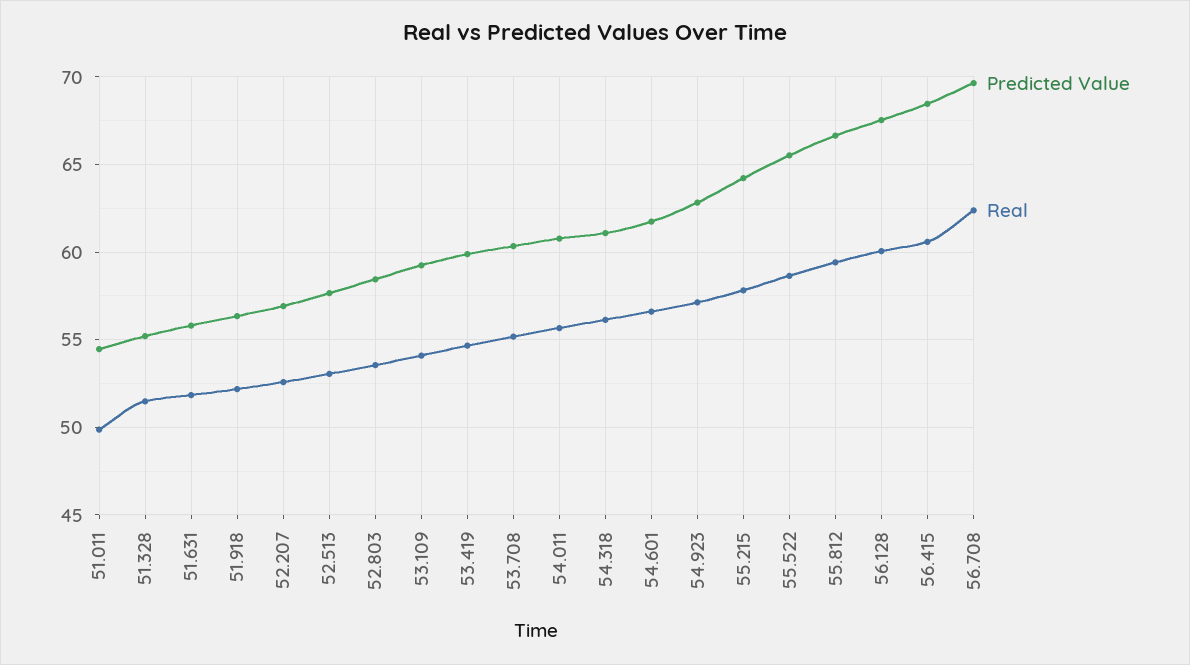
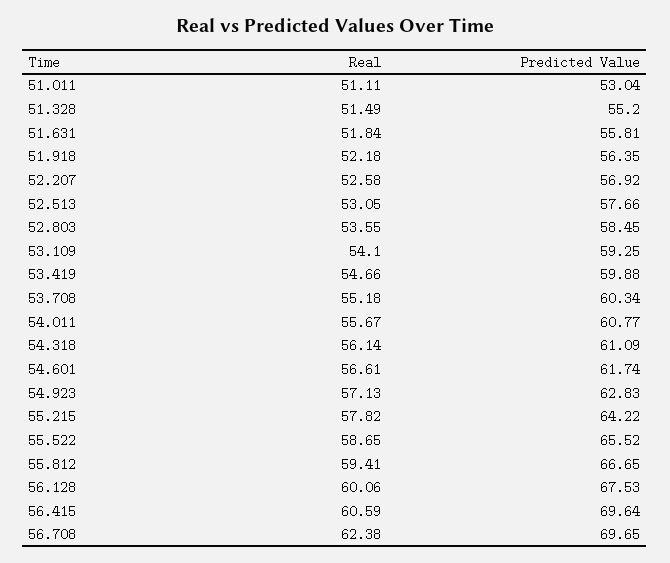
Predicted Value, 51.011: 54.5 -> 53.04
Real, 51.011: 50 -> 51.11
Predicted Value, 56.415: 68.5 -> 69.64

